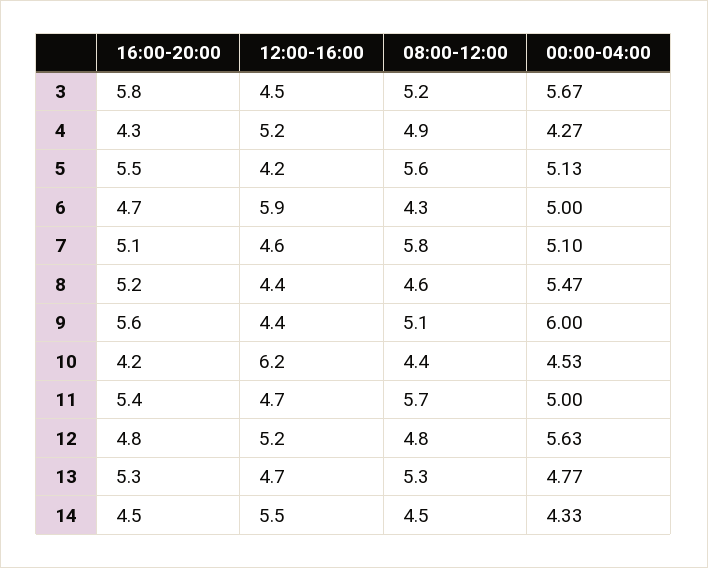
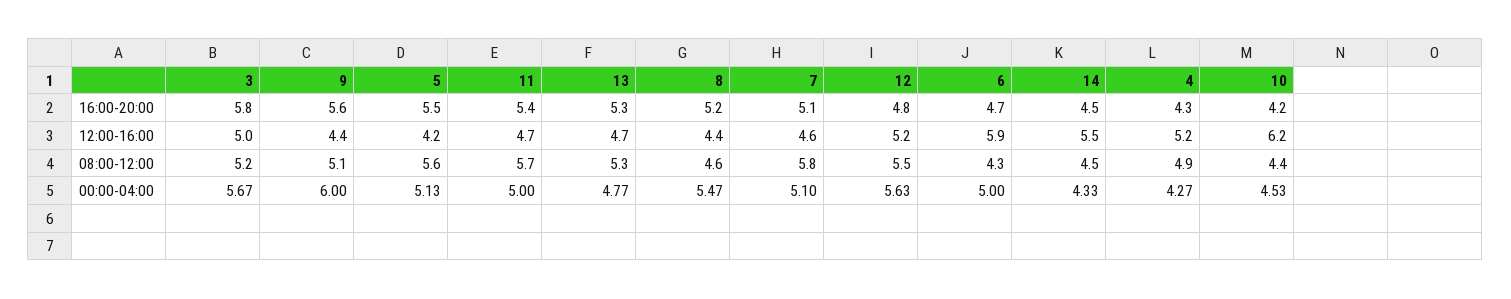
12:00-16:00, 3: 4.5 -> 5
08:00-12:00, 12: 4.8 -> 5.5

